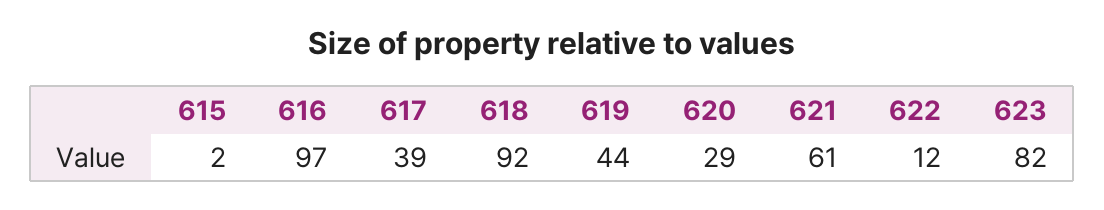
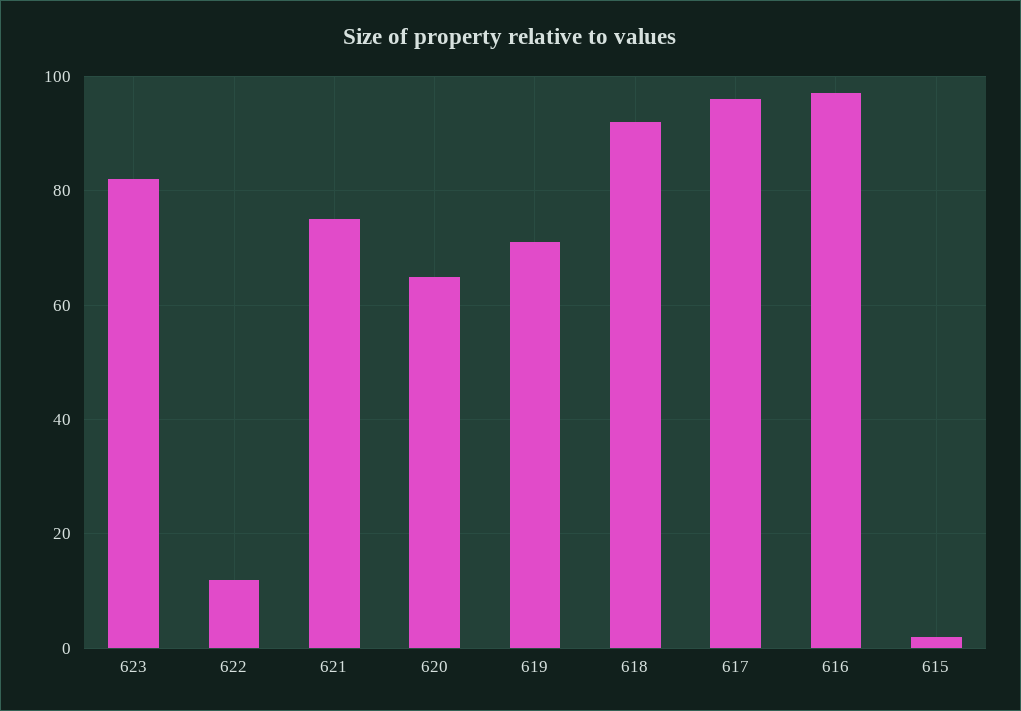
617: 39 -> 95
619: 44 -> 70
620: 29 -> 65
621: 61 -> 75

